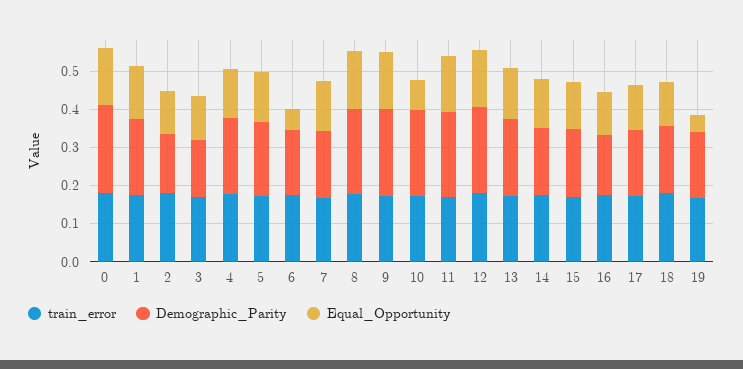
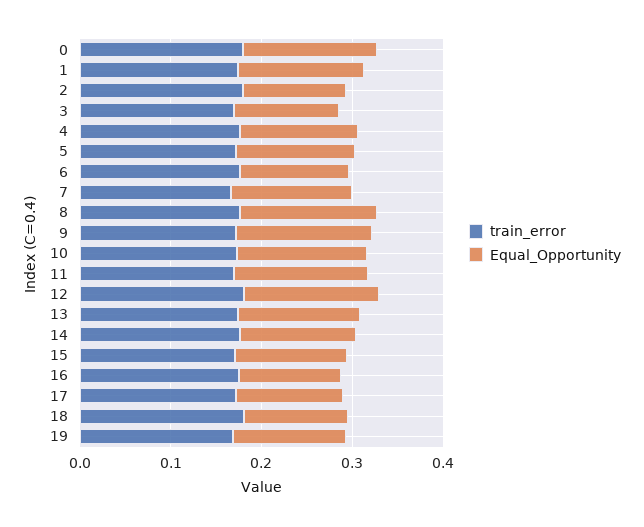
Demographic_Parity, 0: 0.225 -> none
Demographic_Parity, 1: 0.2 -> none
Demographic_Parity, 2: 0.15 -> none
Demographic_Parity, 3: 0.15 -> none
Demographic_Parity, 4: 0.2 -> none
Demographic_Parity, 5: 0.2 -> none
Demographic_Parity, 6: 0.175 -> none
Equal_Opportunity, 6: 0.05 -> 0.12
Demographic_Parity, 7: 0.175 -> none
Demographic_Parity, 8: 0.225 -> none
Demographic_Parity, 9: 0.225 -> none
Demographic_Parity, 10: 0.225 -> none
Equal_Opportunity, 10: 0.075 -> 0.14
Demographic_Parity, 11: 0.225 -> none
Demographic_Parity, 12: 0.225 -> none
Demographic_Parity, 13: 0.2 -> none
Demographic_Parity, 14: 0.175 -> none
Demographic_Parity, 15: 0.175 -> none
Demographic_Parity, 16: 0.15 -> none
Demographic_Parity, 17: 0.175 -> none
Demographic_Parity, 18: 0.175 -> none
Demographic_Parity, 19: 0.175 -> none
Equal_Opportunity, 19: 0.05 -> 0.12

